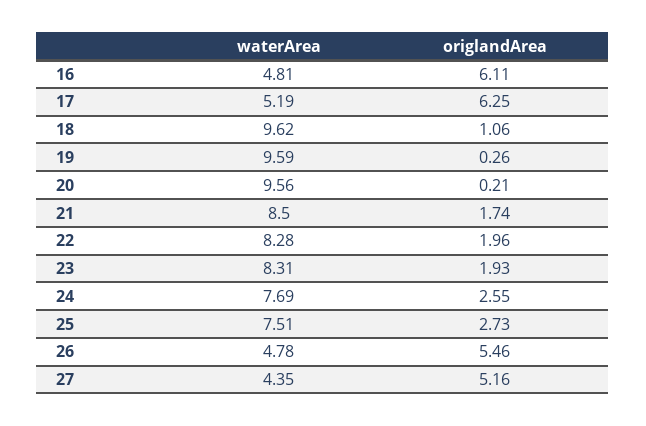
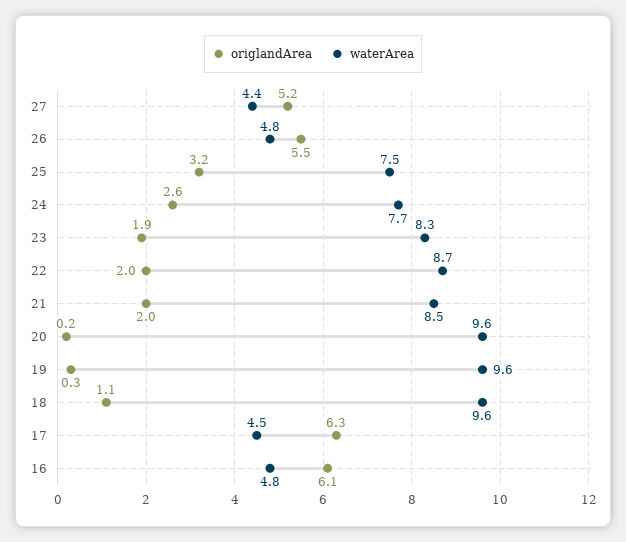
waterArea, 17: 5.19 -> 4.5
origlandArea, 21: 1.74 -> 2
waterArea, 22: 8.28 -> 8.7
origlandArea, 25: 2.73 -> 3.2

